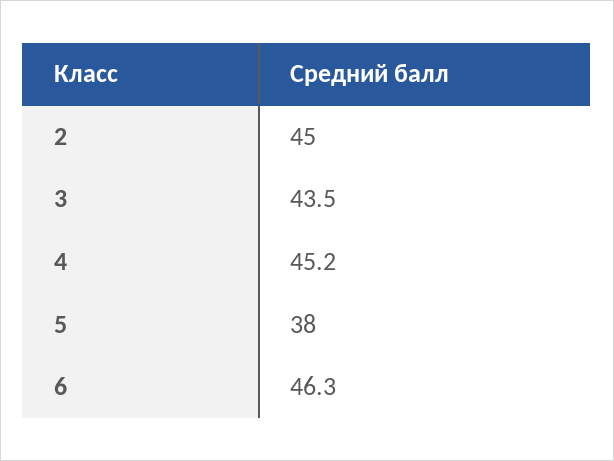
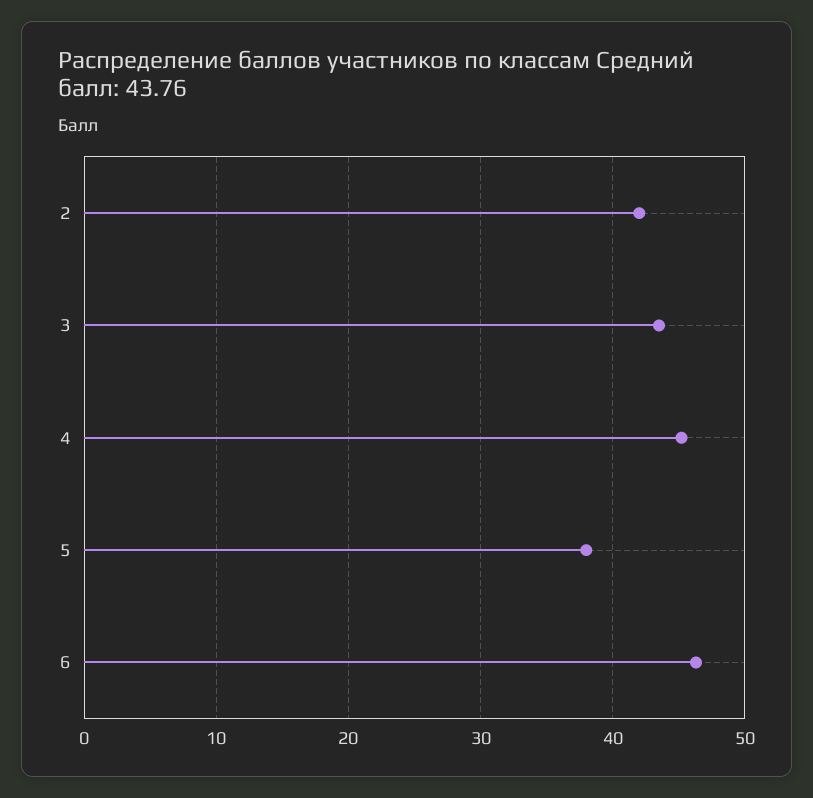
2: 45 -> 42

